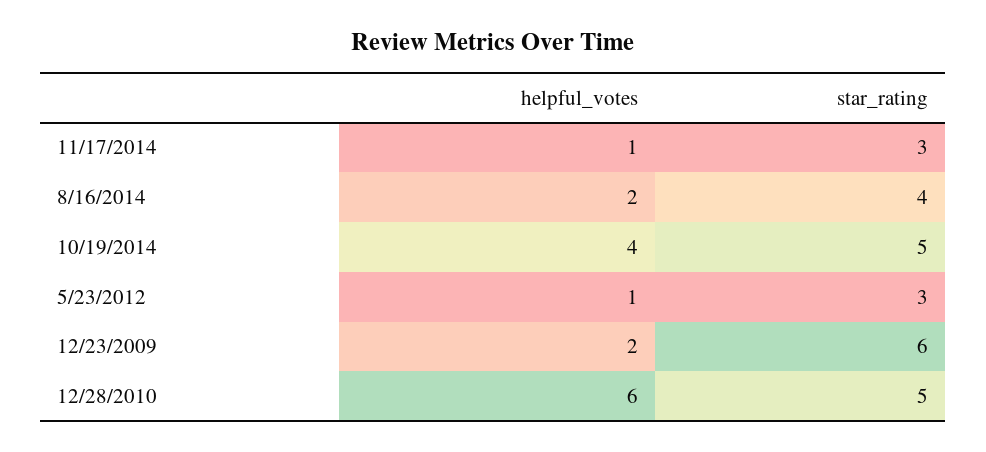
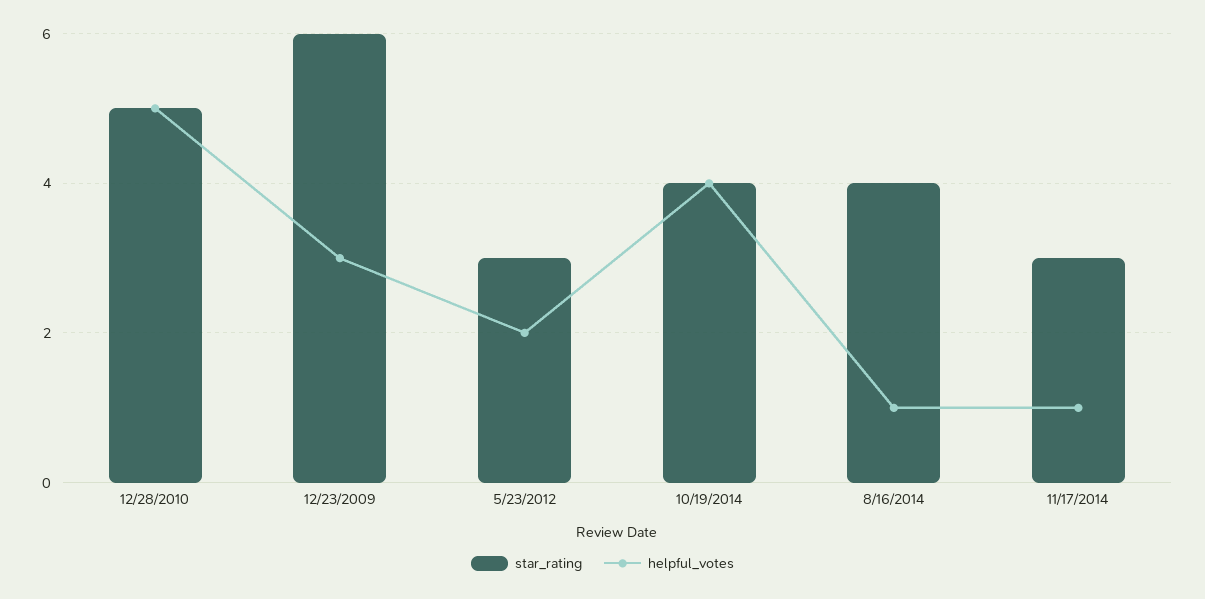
helpful_votes, 8/16/2014: 2 -> 1
star_rating, 10/19/2014: 5 -> 4
helpful_votes, 5/23/2012: 1 -> 2
helpful_votes, 12/23/2009: 2 -> 3
helpful_votes, 12/28/2010: 6 -> 5

